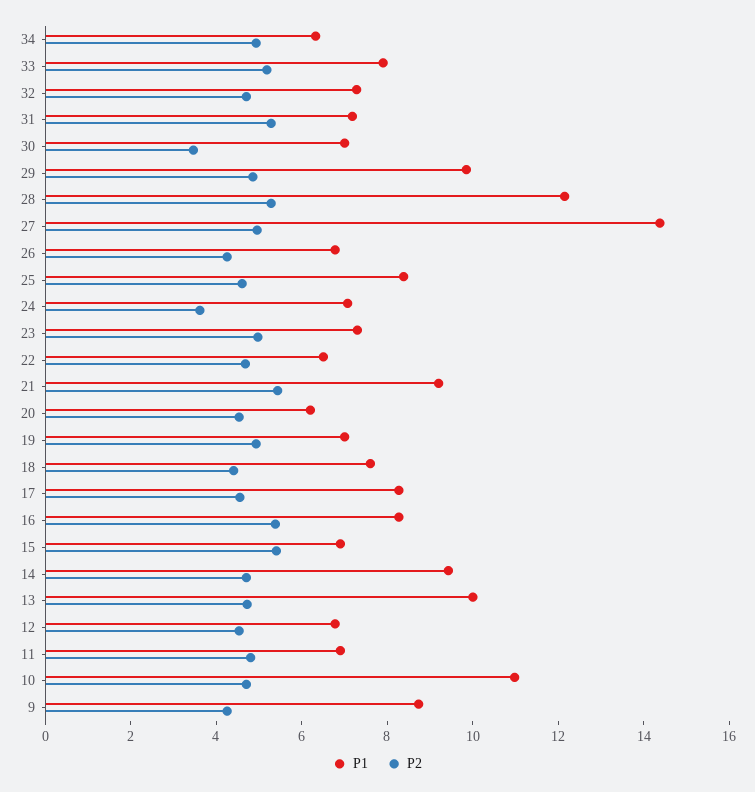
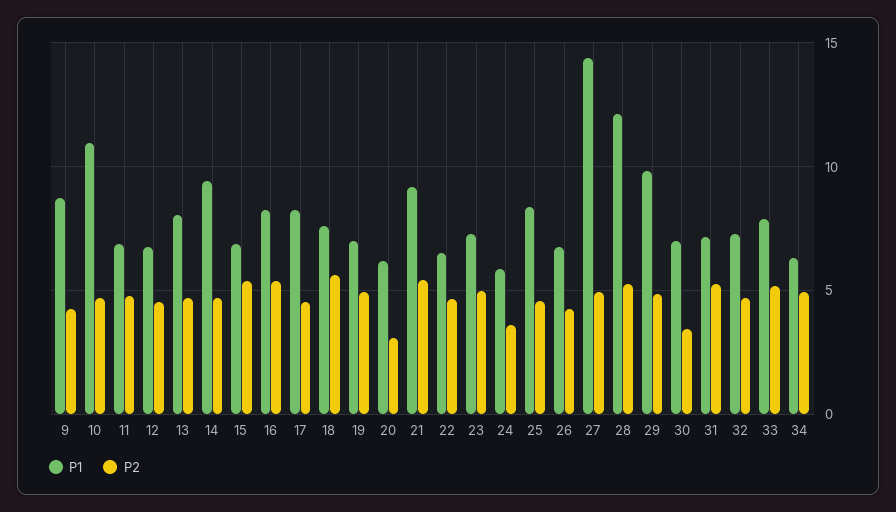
P1, 24: 7 -> 6
P2, 20: 4.5 -> 3
P2, 18: 4.5 -> 5.5
P1, 13: 10 -> 8

